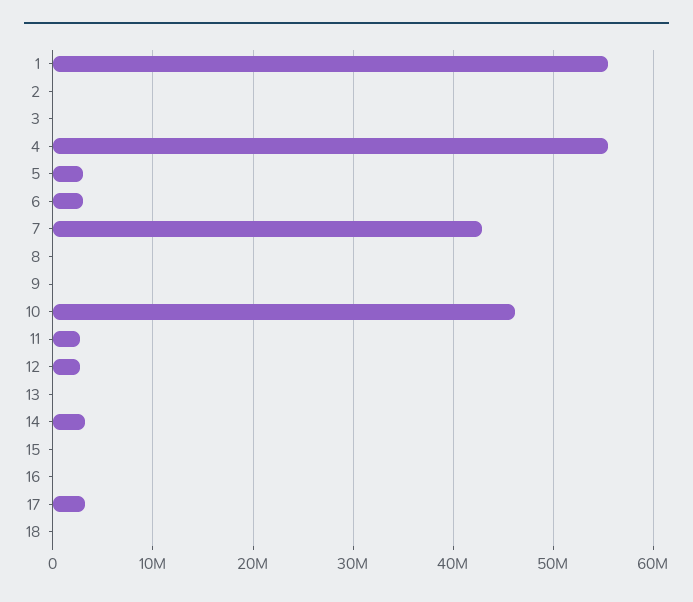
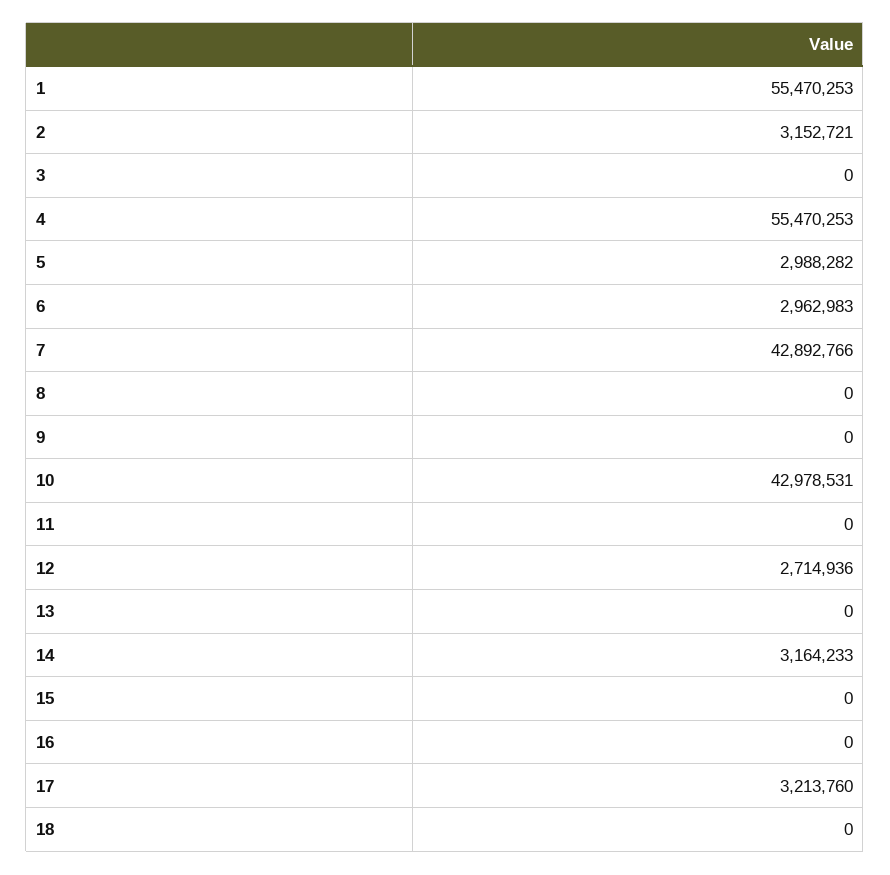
2: 0 -> 3152721
10: 46000000 -> 42978531
11: 3000000 -> 0

